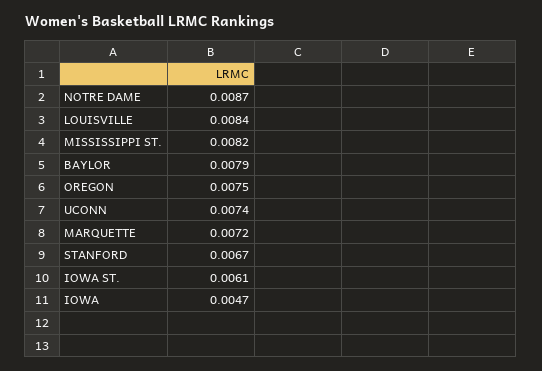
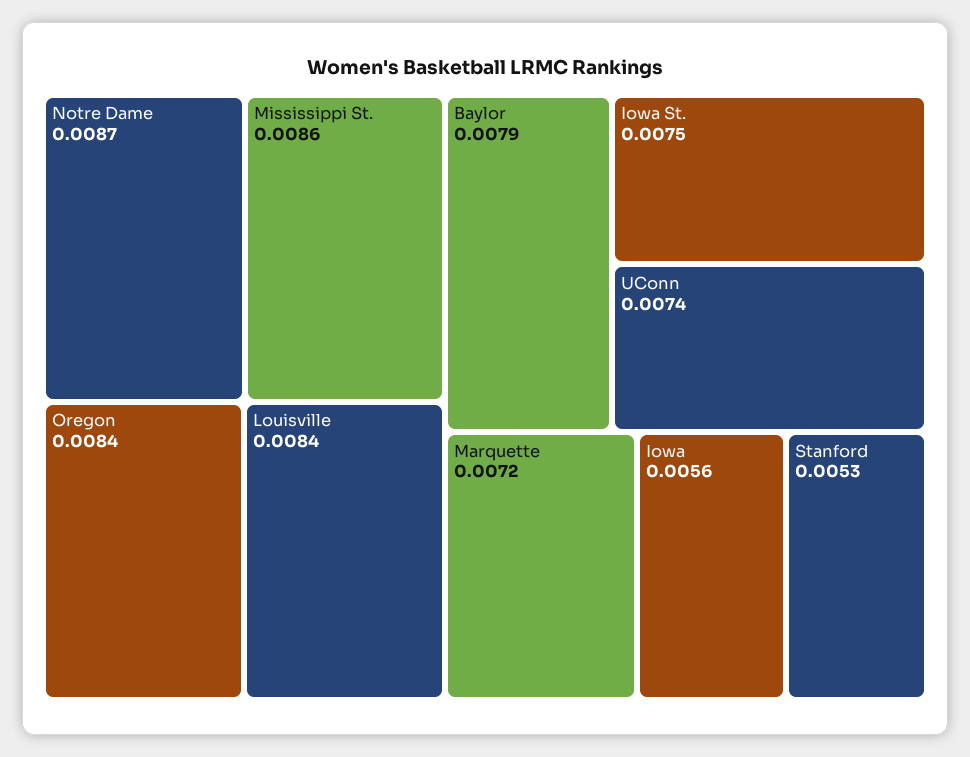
MISSISSIPPI ST.: 0.0082 -> 0.0086
OREGON: 0.0075 -> 0.0084
STANFORD: 0.0067 -> 0.0053
IOWA ST.: 0.0061 -> 0.0075
IOWA: 0.0047 -> 0.0056

